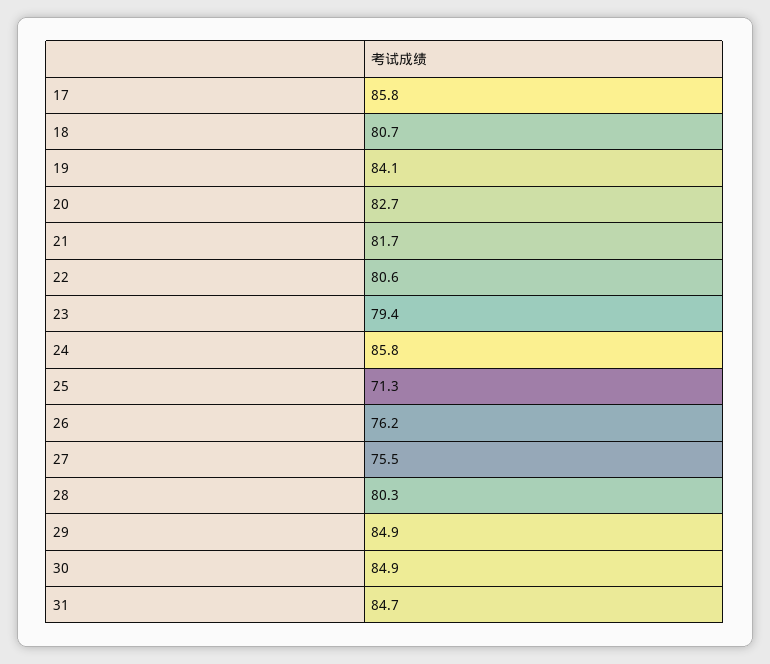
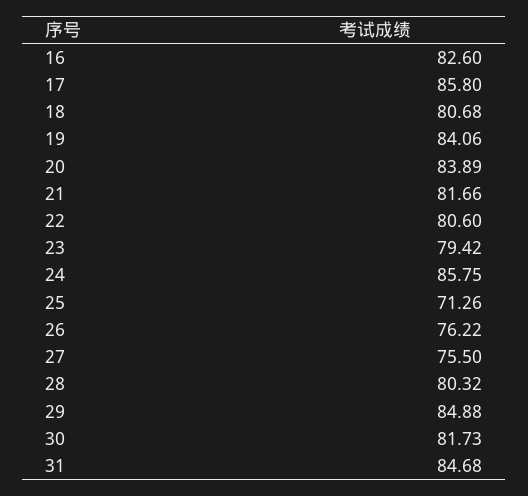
20: 82.7 -> 83.89
30: 84.9 -> 81.73
16: none -> 82.6

